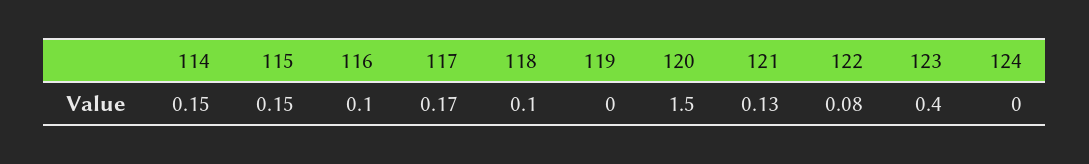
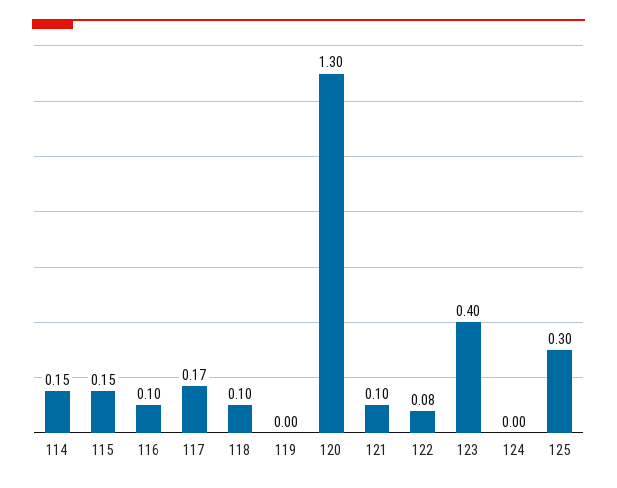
120: 1.5 -> 1.3
121: 0.13 -> 0.1
125: none -> 0.3

